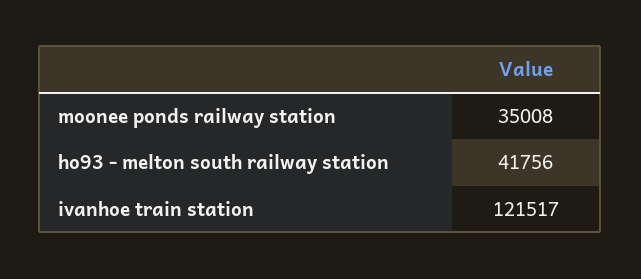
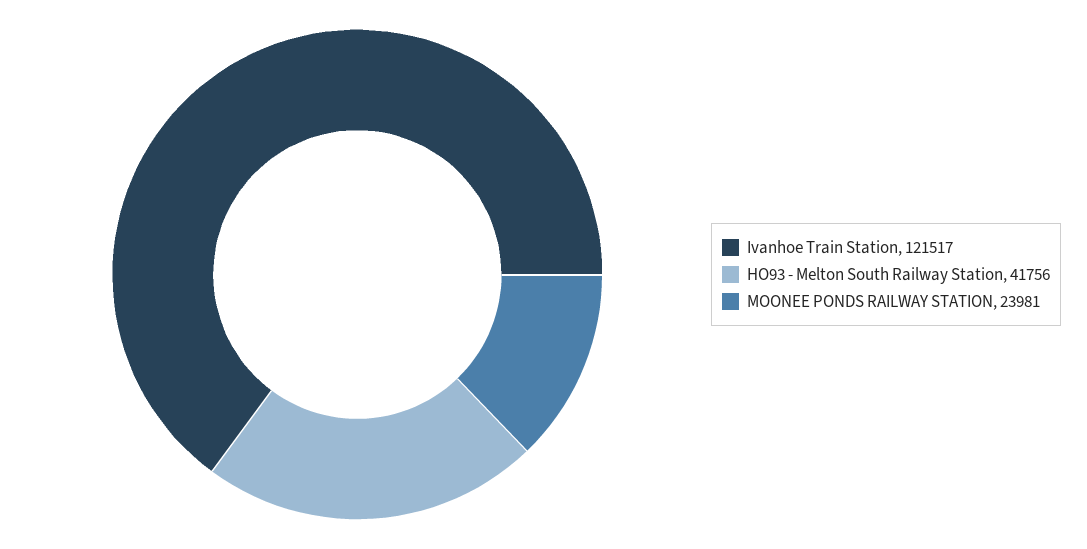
moonee ponds railway station: 35008 -> 23981

